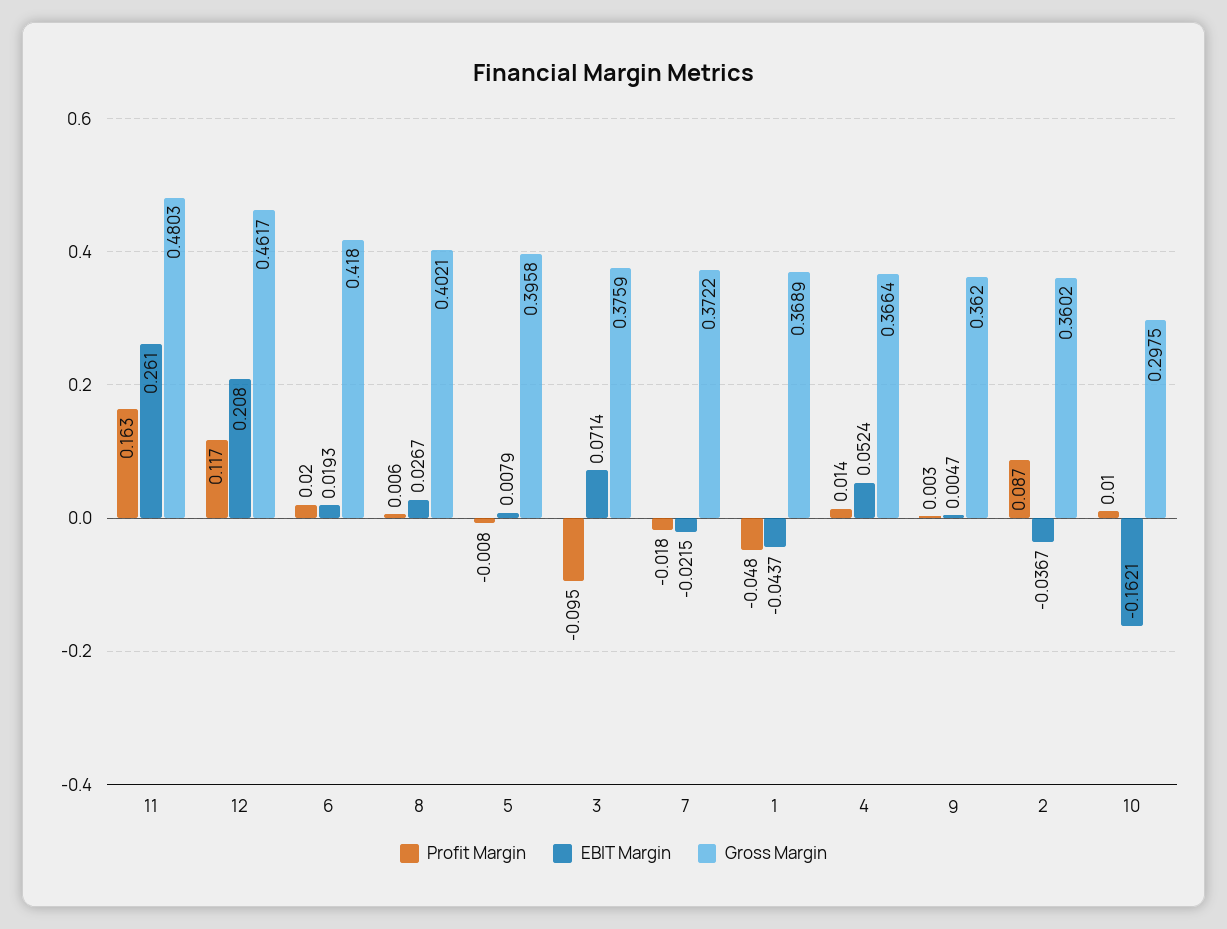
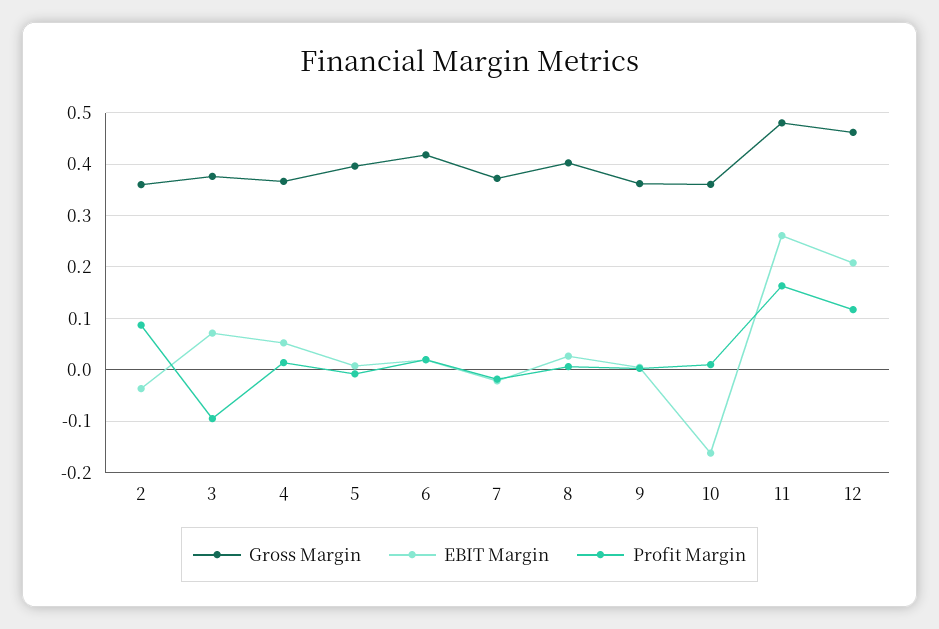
Profit Margin, 1: -0.048 -> none
EBIT Margin, 1: -0.0437 -> none
Gross Margin, 1: 0.3689 -> none
Gross Margin, 10: 0.2975 -> 0.36

